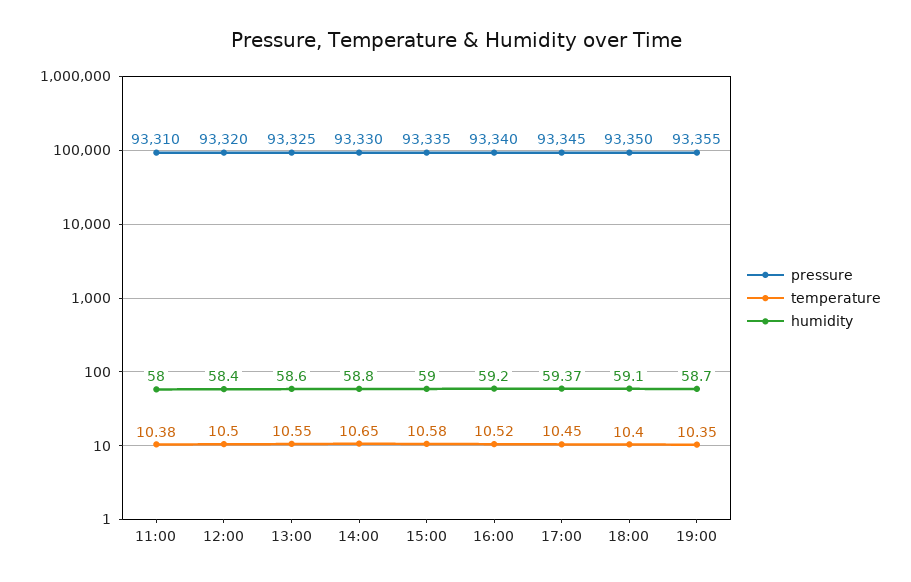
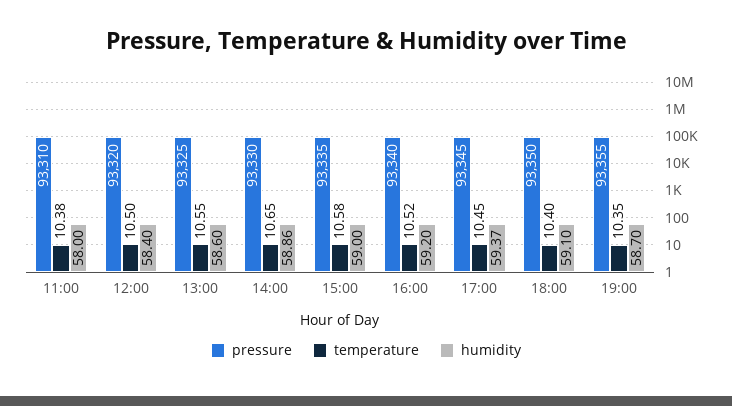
humidity, 14:00: 58.8 -> 58.86

